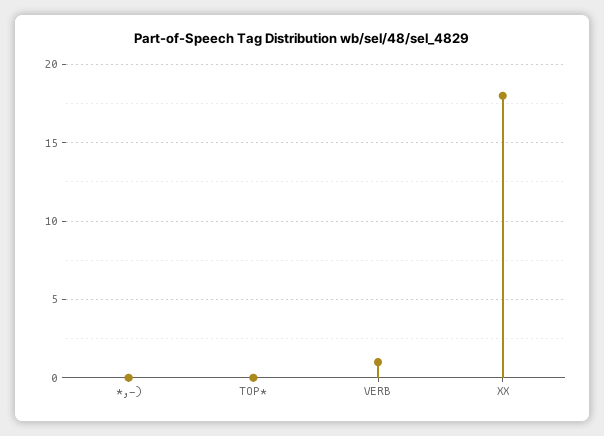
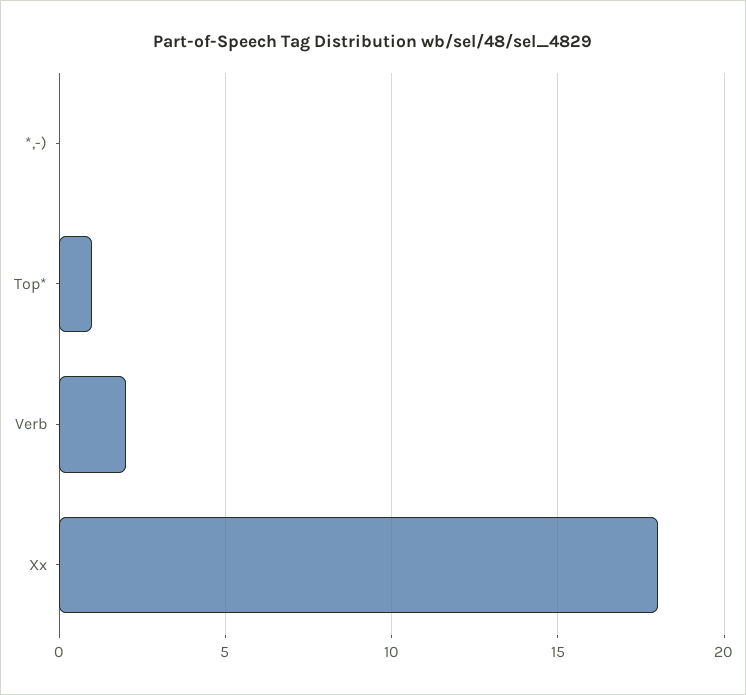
TOP*: 0 -> 1
VERB: 1 -> 2

